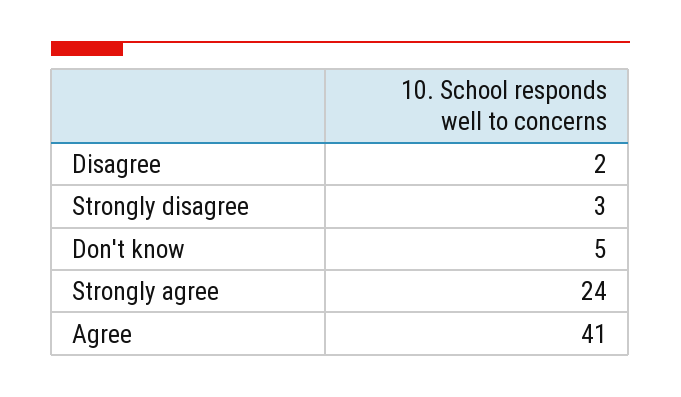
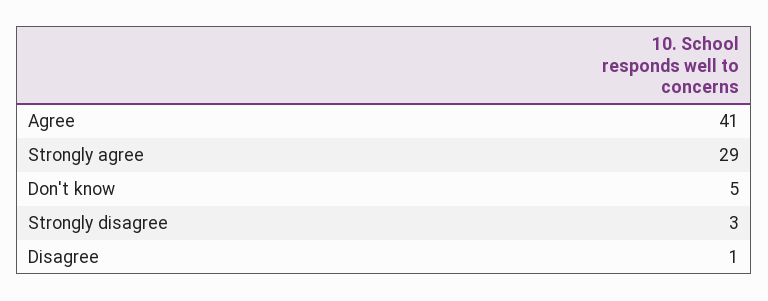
Disagree: 2 -> 1
Strongly agree: 24 -> 29

